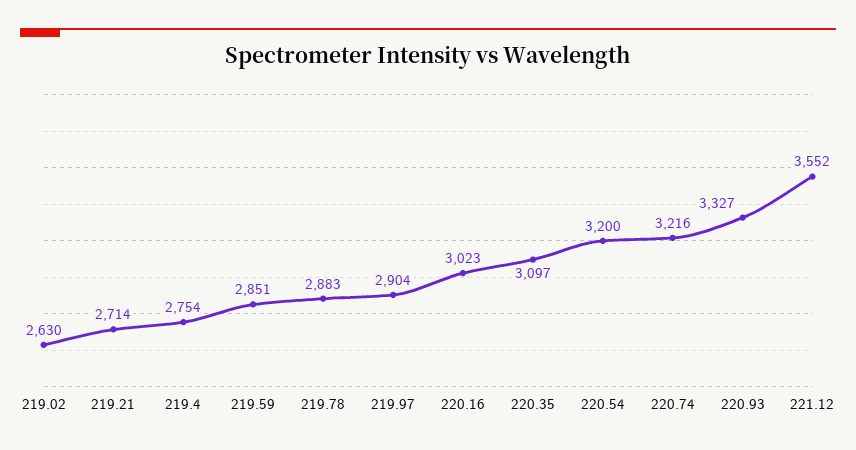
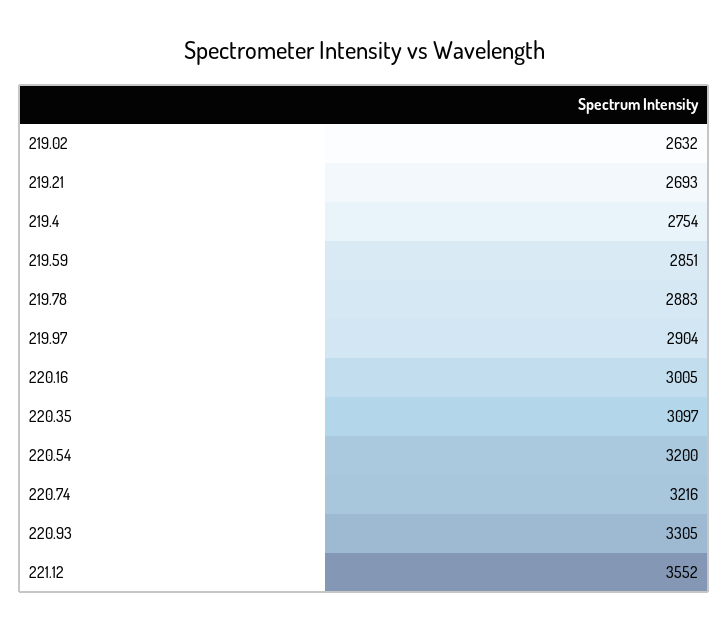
219.02: 2630 -> 2632
219.21: 2714 -> 2693
220.16: 3023 -> 3005
220.93: 3327 -> 3305

